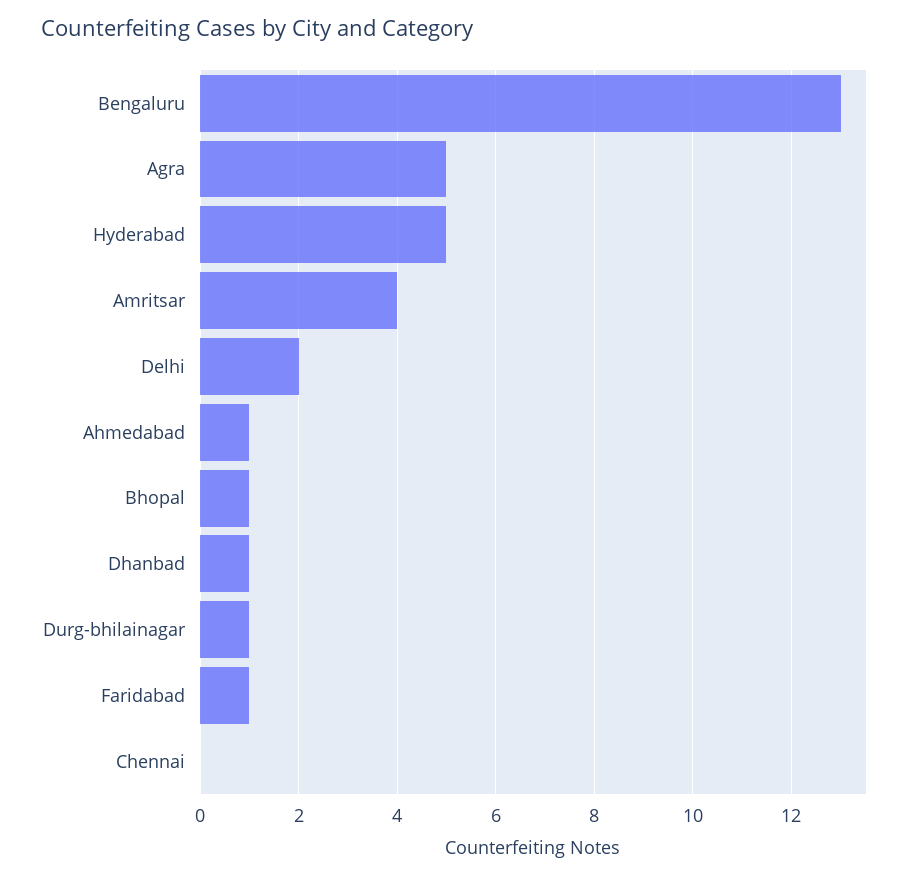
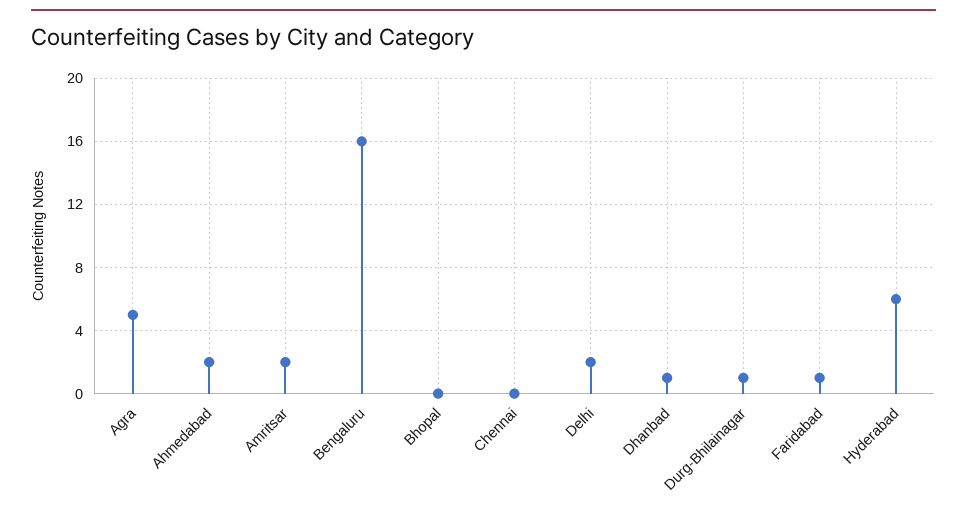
Bengaluru: 13 -> 16
Hyderabad: 5 -> 6
Amritsar: 4 -> 2
Ahmedabad: 1 -> 2
Bhopal: 1 -> 0

